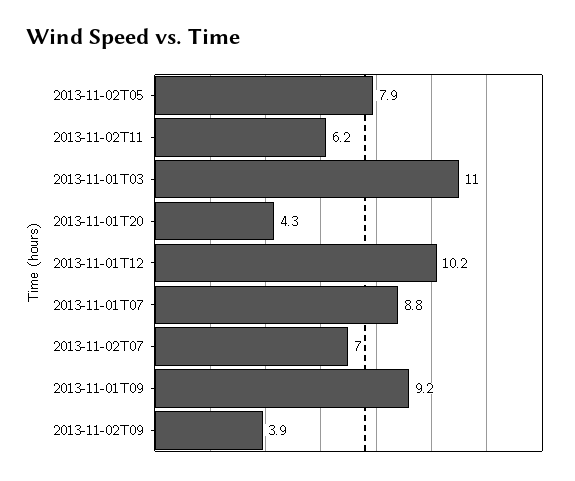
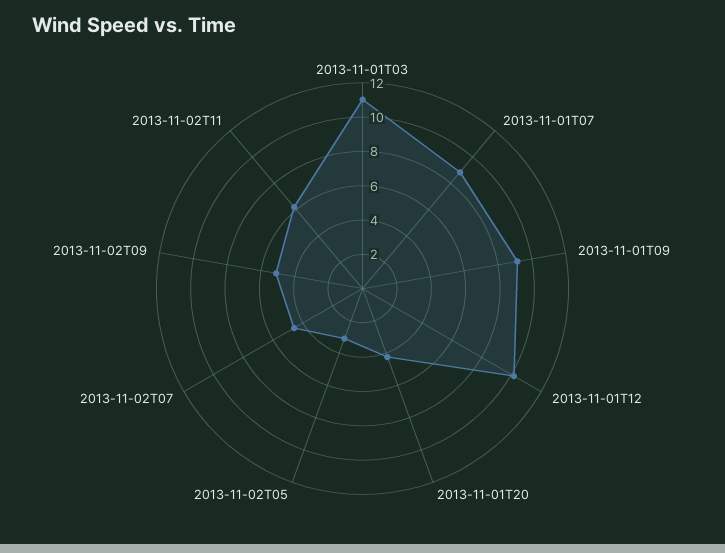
2013-11-02T05: 7.9 -> 3
2013-11-02T07: 7 -> 4.5
2013-11-02T09: 3.9 -> 5

